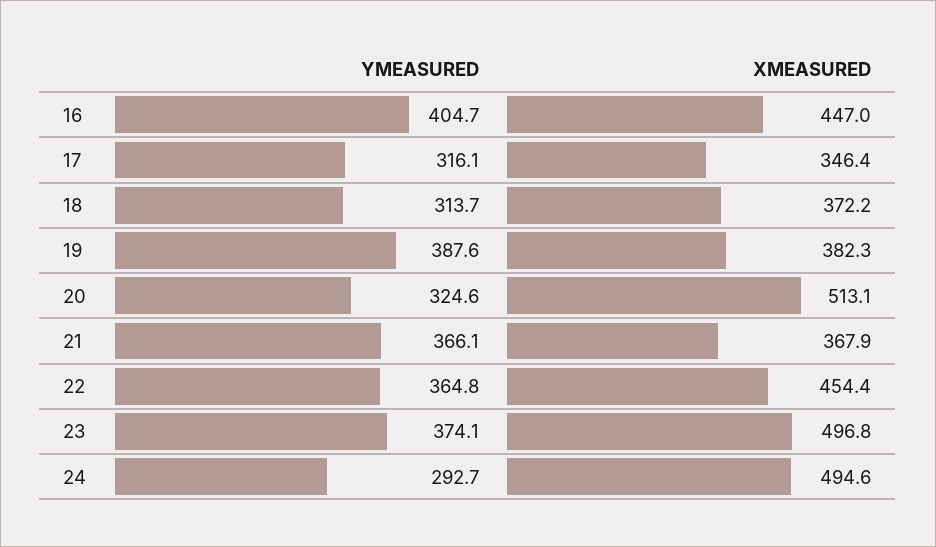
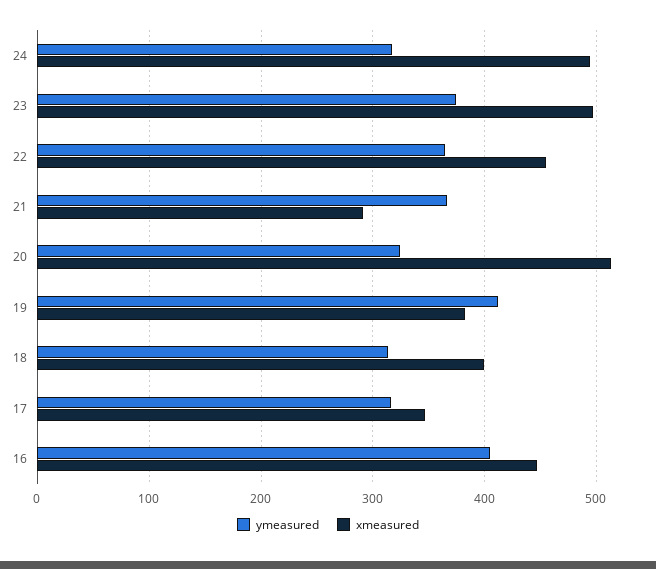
XMEASURED, 18: 372.2 -> 400
YMEASURED, 19: 387.6 -> 410
XMEASURED, 21: 367.9 -> 290
YMEASURED, 24: 292.7 -> 320

